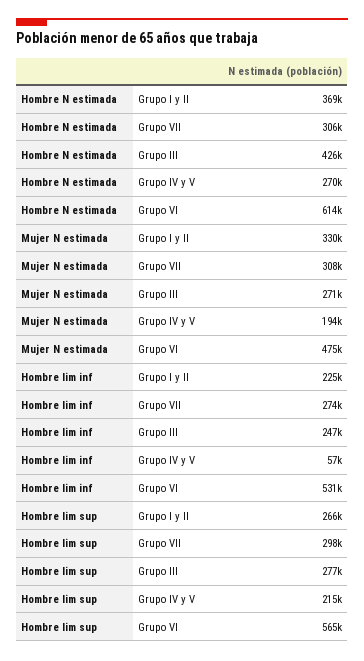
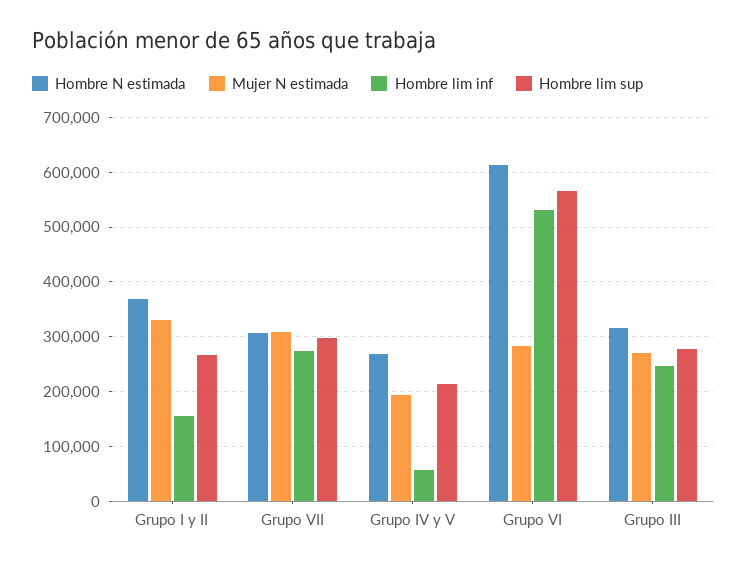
Hombre N estimada, Grupo III: 426000 -> 320000
Mujer N estimada, Grupo VI: 475000 -> 280000
Hombre lim inf, Grupo I y II: 225000 -> 160000

